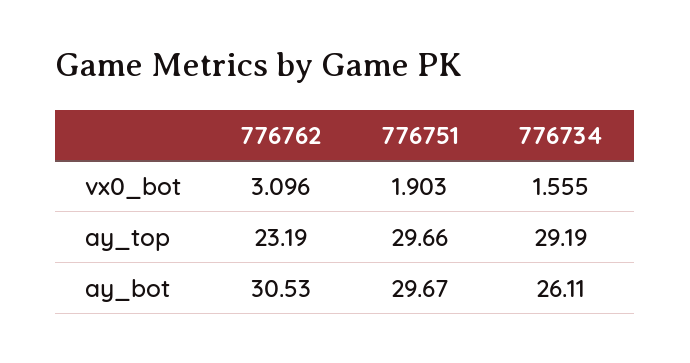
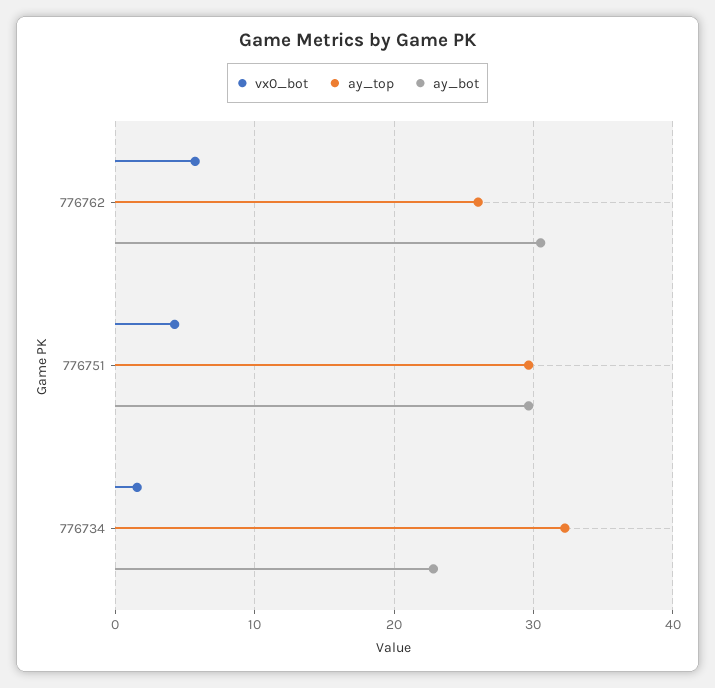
vx0_bot, 776762: 3.096 -> 6
vx0_bot, 776751: 1.903 -> 4
ay_top, 776762: 23.19 -> 26
ay_top, 776734: 29.19 -> 32
ay_bot, 776734: 26.11 -> 23

